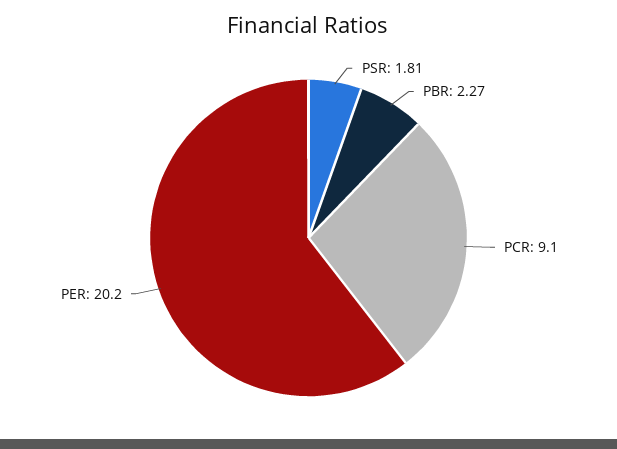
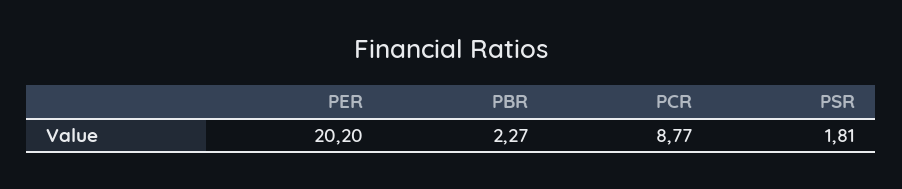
PCR: 9.1 -> 8.77

